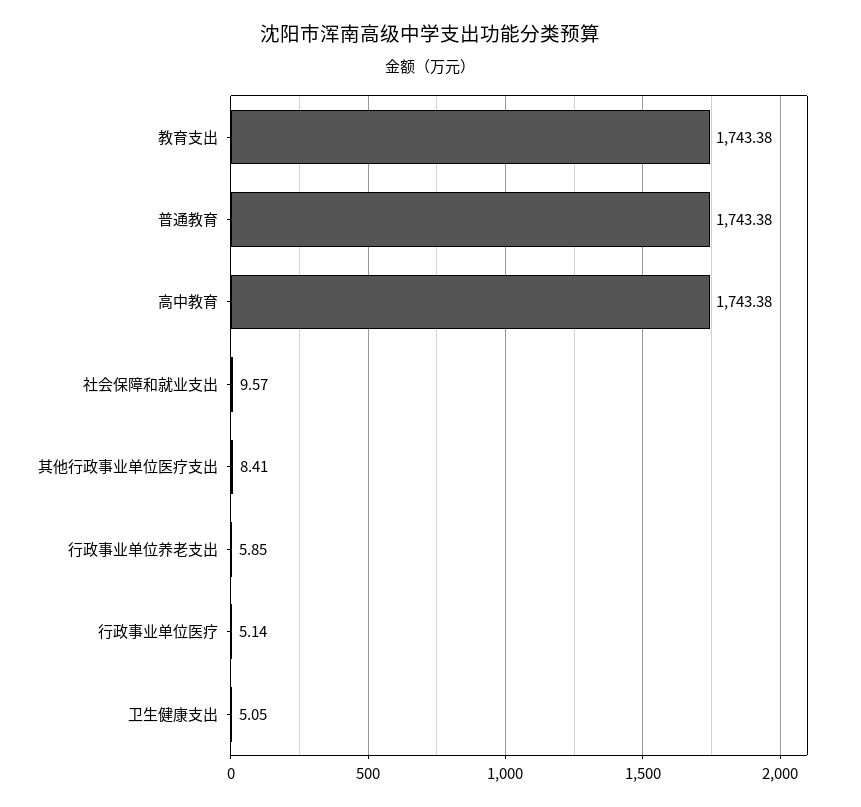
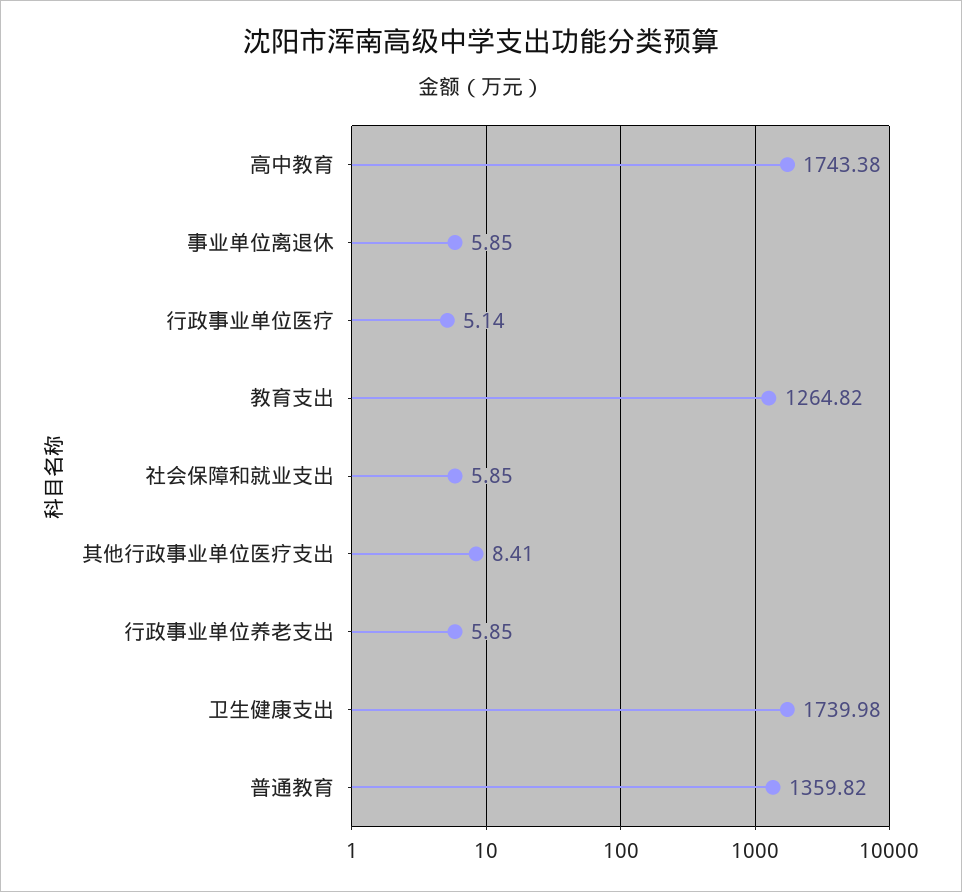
教育支出: 1743.38 -> 1264.82
普通教育: 1743.38 -> 1359.82
社会保障和就业支出: 9.57 -> 5.85
卫生健康支出: 5.05 -> 1739.98
事业单位离退休: none -> 5.85

